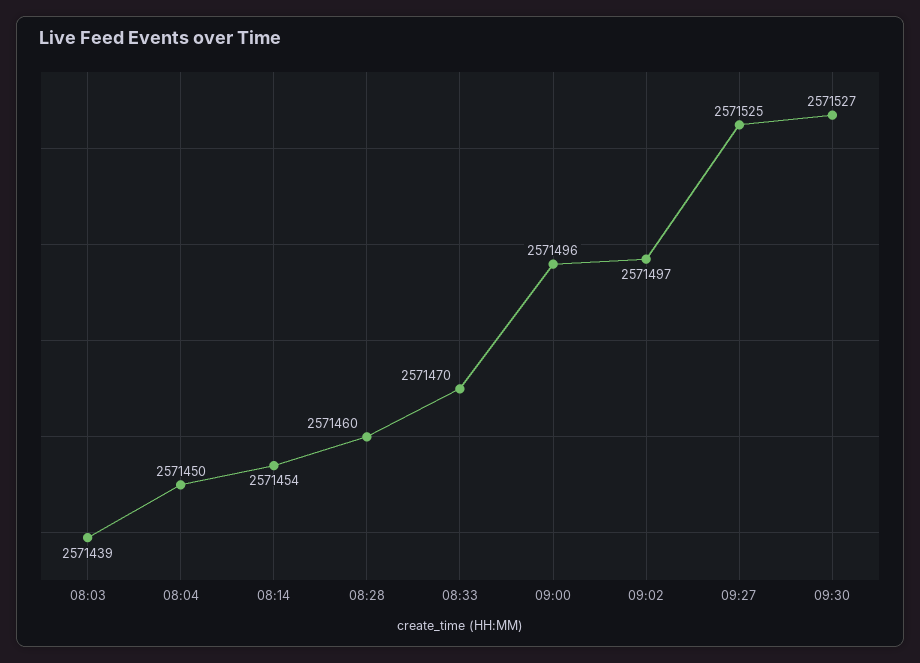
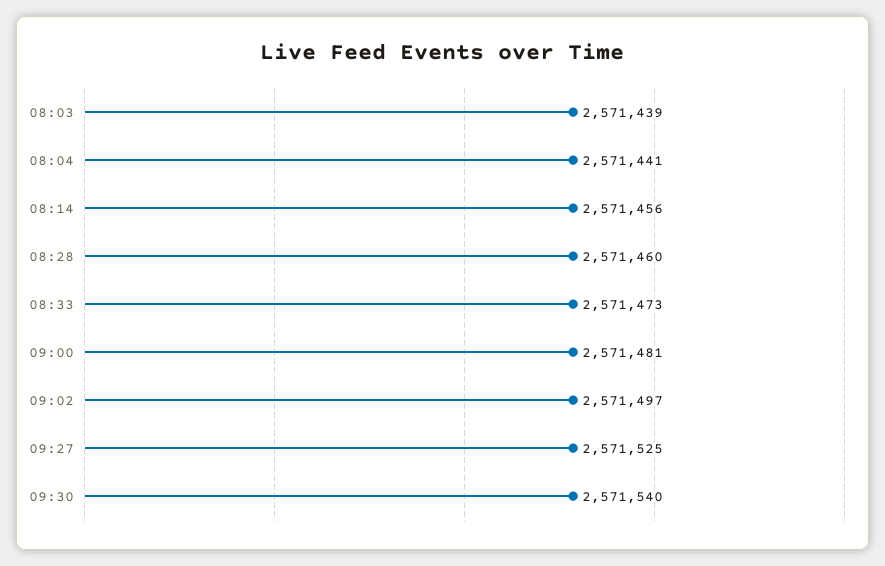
08:04: 2571450 -> 2571441
08:14: 2571454 -> 2571456
08:33: 2571470 -> 2571473
09:00: 2571496 -> 2571481
09:30: 2571527 -> 2571540

